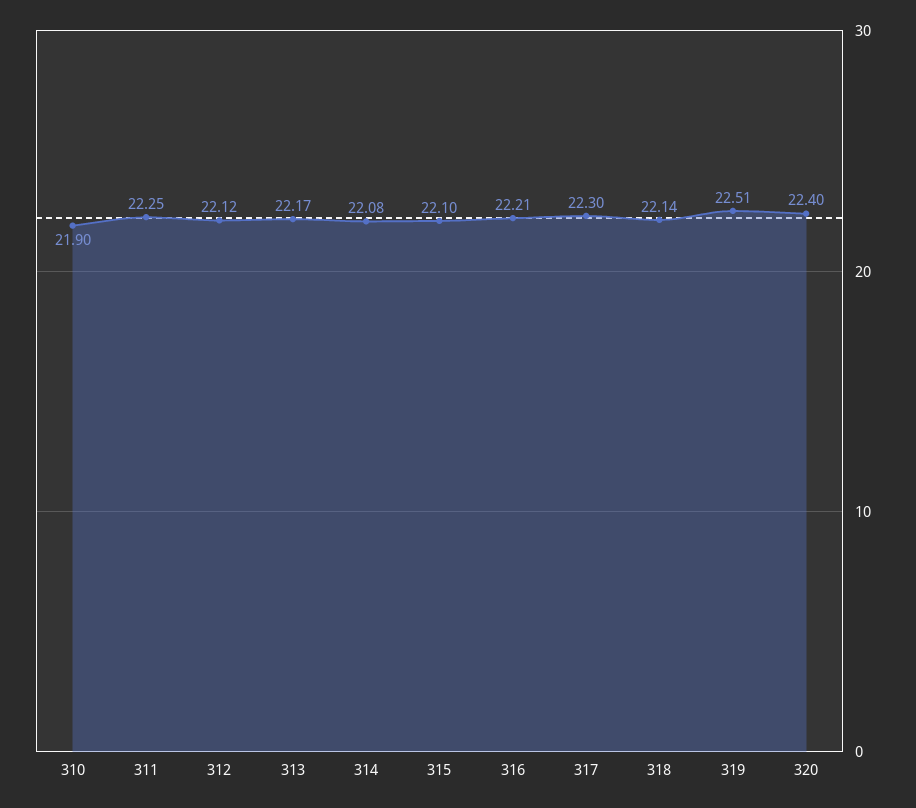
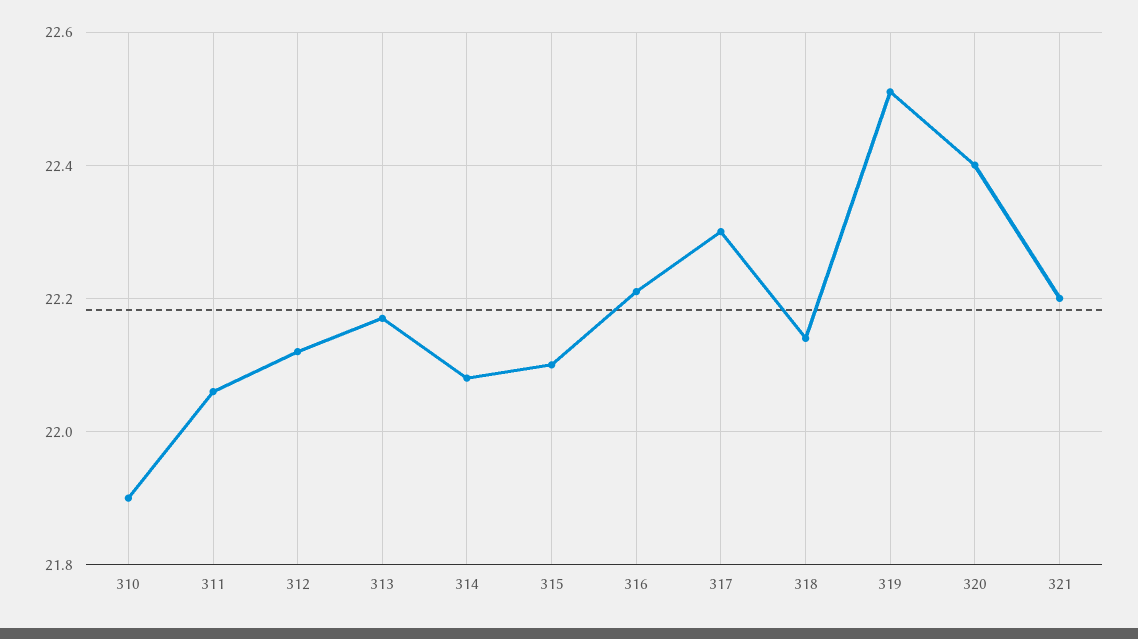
311: 22.25 -> 22.05
321: none -> 22.2

